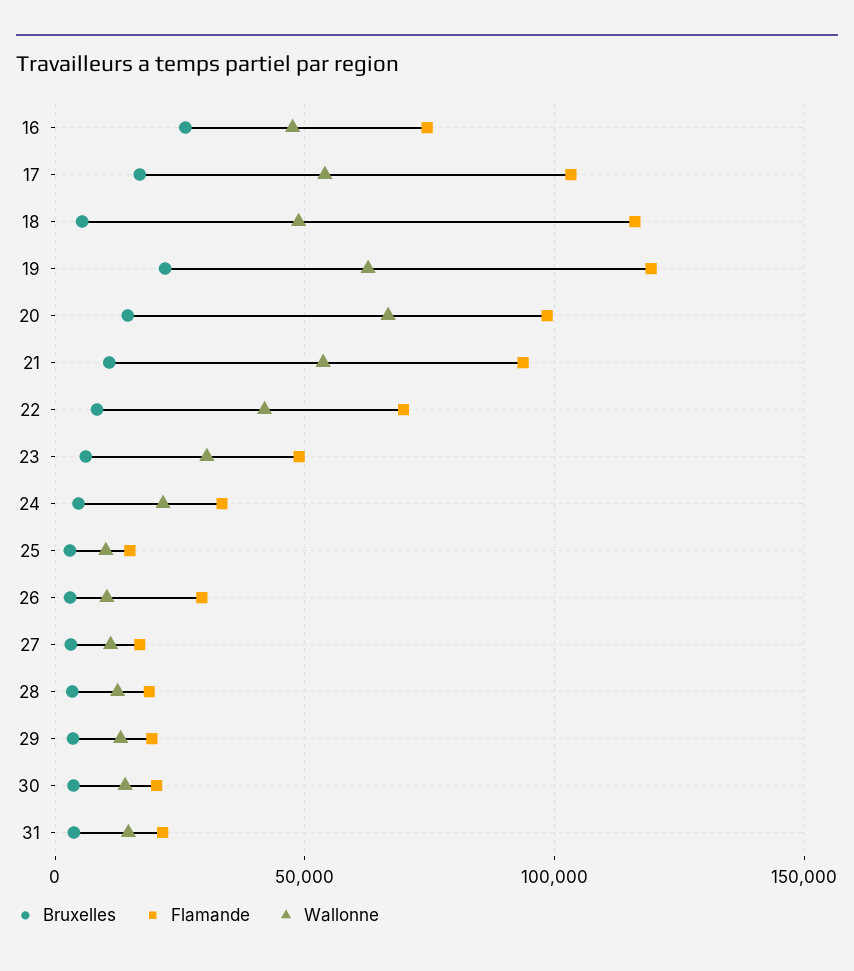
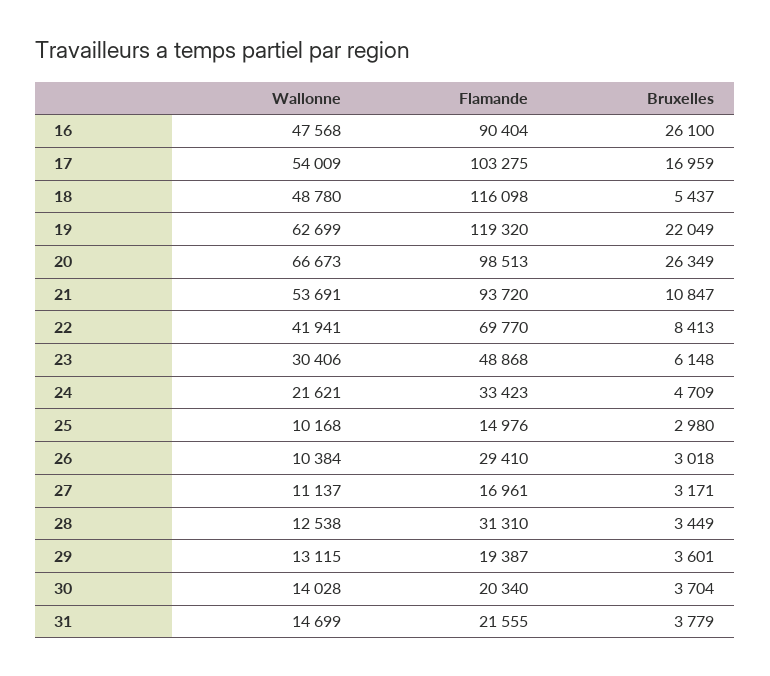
Flamande, 16: 75000 -> 90404
Bruxelles, 20: 15000 -> 26349
Flamande, 28: 20000 -> 31310

